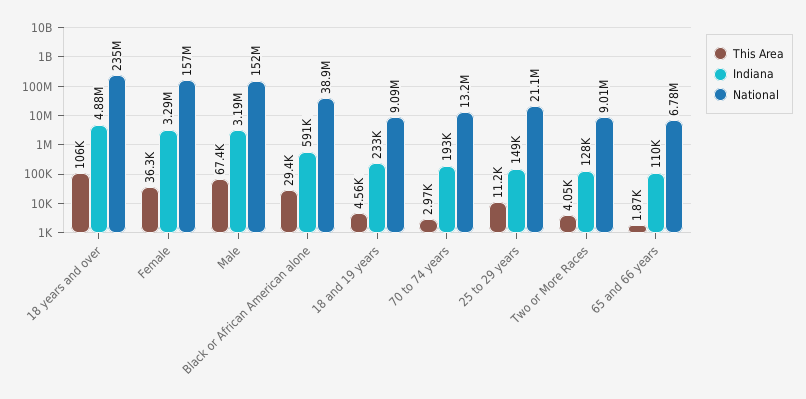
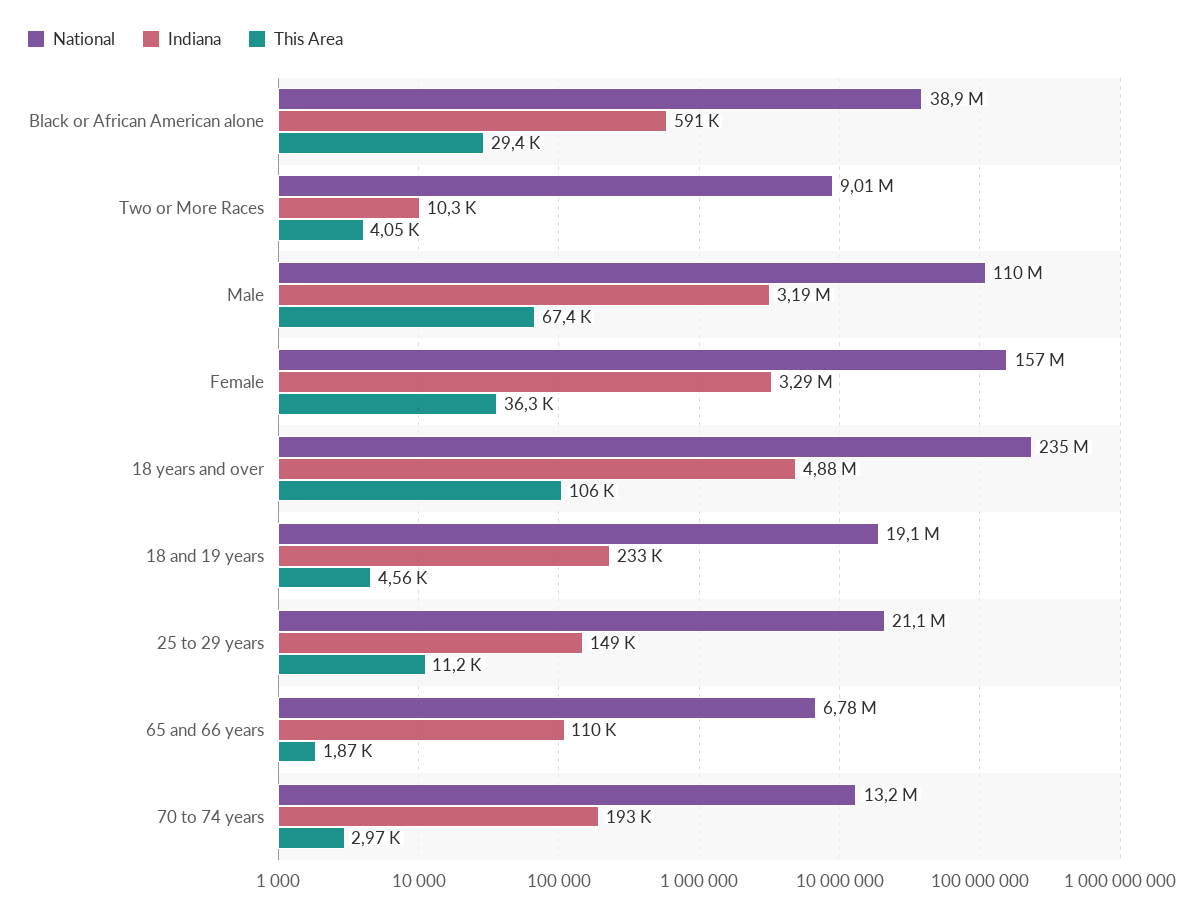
National, Male: 152000000 -> 110000000
National, 18 and 19 years: 9090000 -> 19100000
Indiana, Two or More Races: 128000 -> 10300

